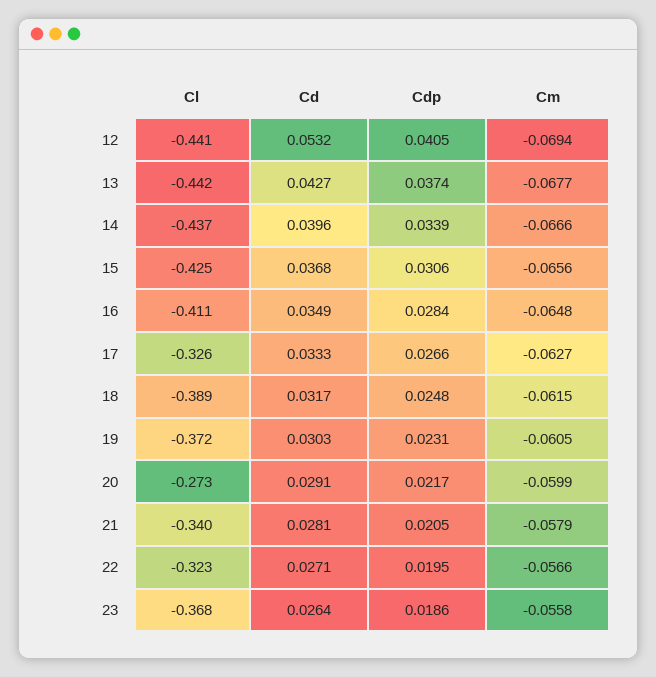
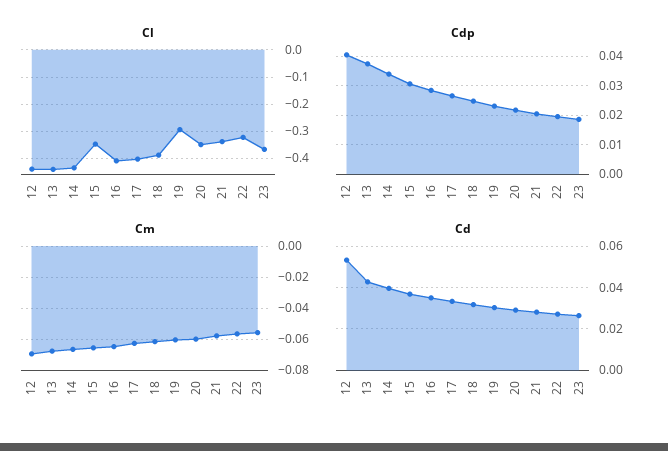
Cl, 15: -0.425 -> -0.35
Cl, 17: -0.326 -> -0.4
Cl, 19: -0.372 -> -0.3
Cl, 20: -0.273 -> -0.35

